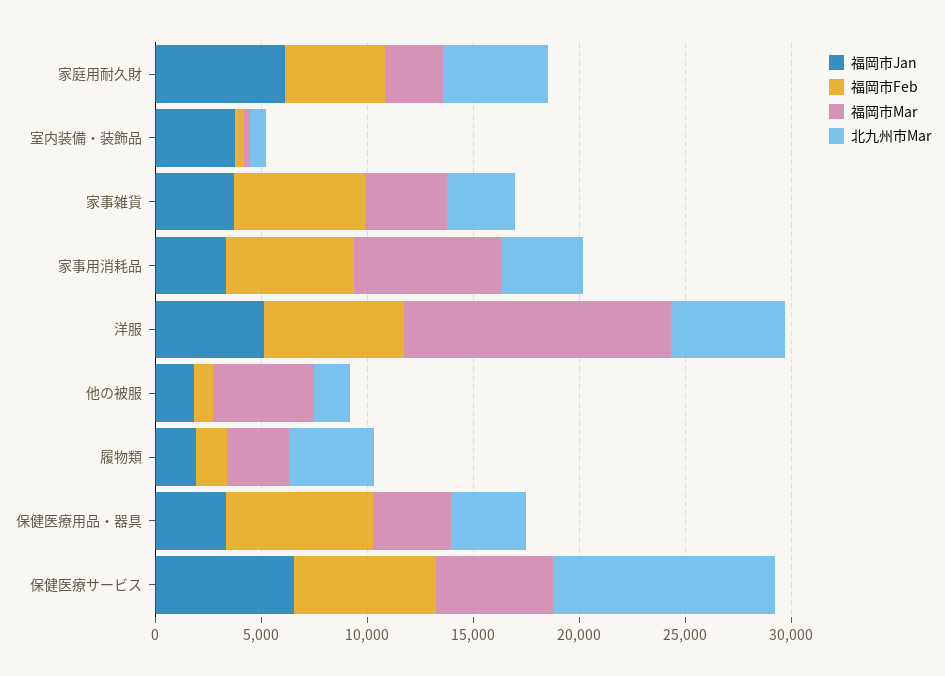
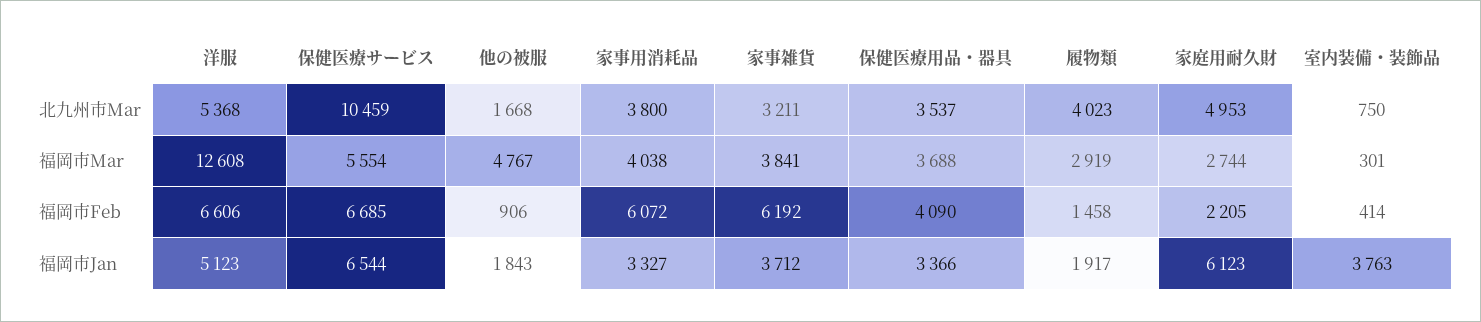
福岡市Feb, 家庭用耐久財: 5000 -> 2205
福岡市Mar, 家事用消耗品: 7000 -> 4038
福岡市Feb, 保健医療用品・器具: 7000 -> 4090

